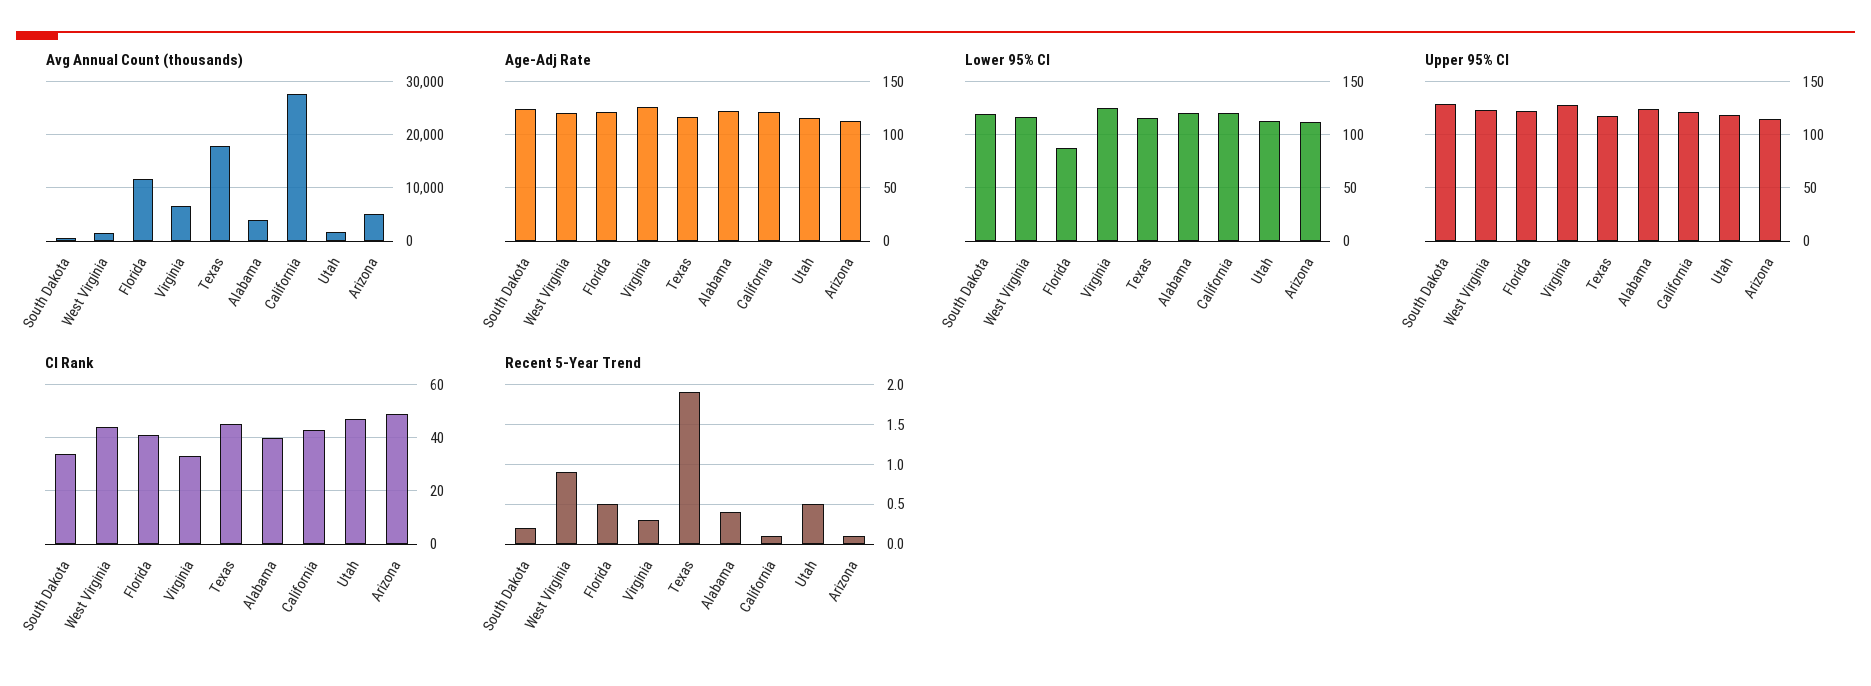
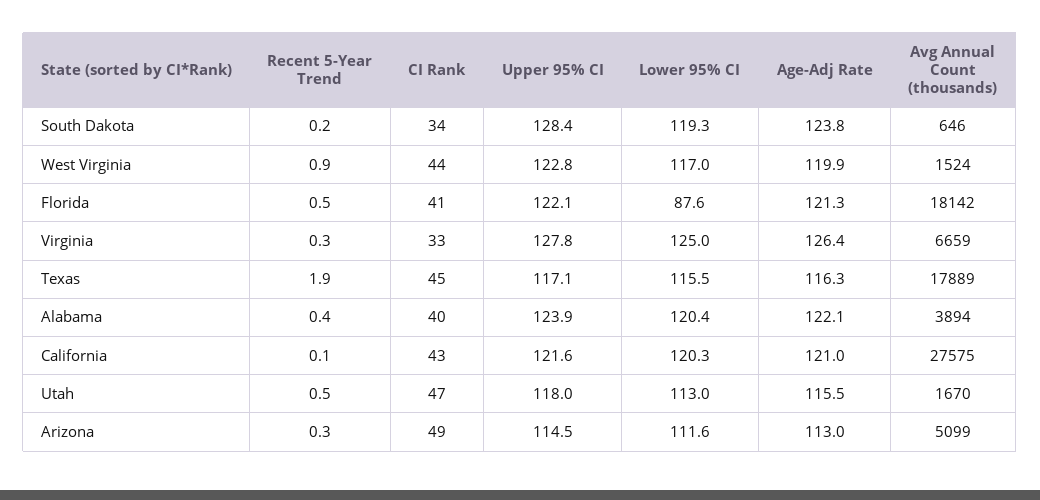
Avg Annual Count (thousands), Florida: 12000 -> 18142
Recent 5-Year Trend, Arizona: 0.1 -> 0.3

